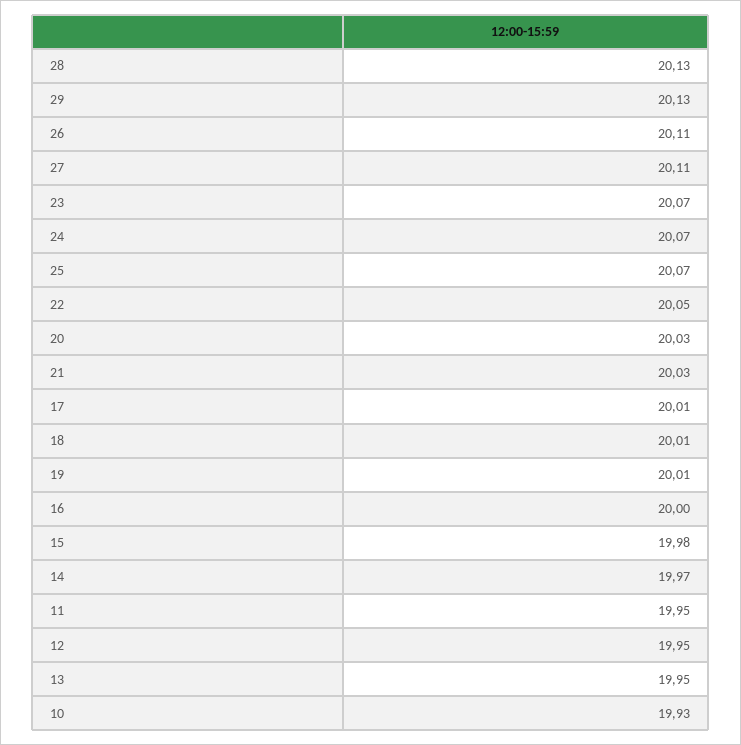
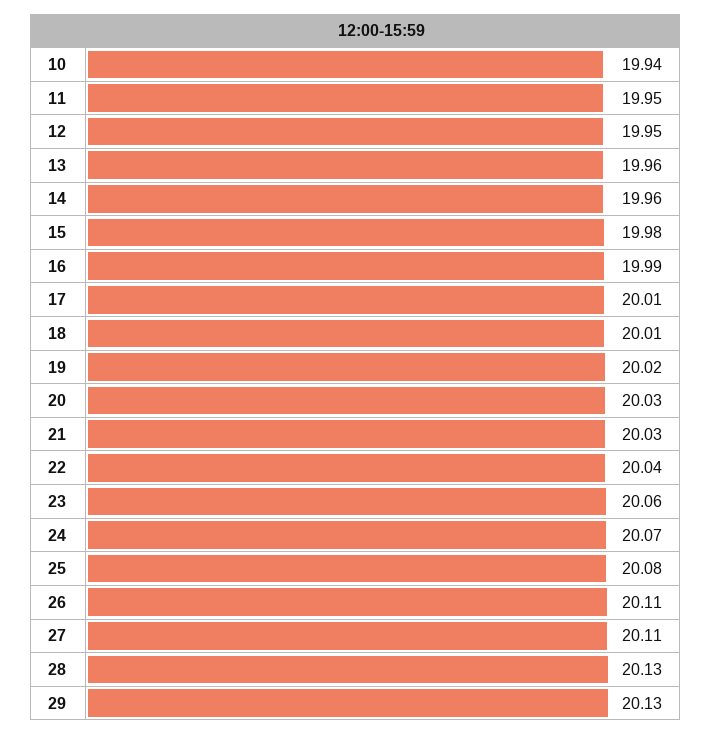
23: 20.07 -> 20.06
25: 20.07 -> 20.08
22: 20.05 -> 20.04
19: 20.01 -> 20.02
16: 20 -> 19.99
14: 19.97 -> 19.96
13: 19.95 -> 19.96
10: 19.93 -> 19.94

